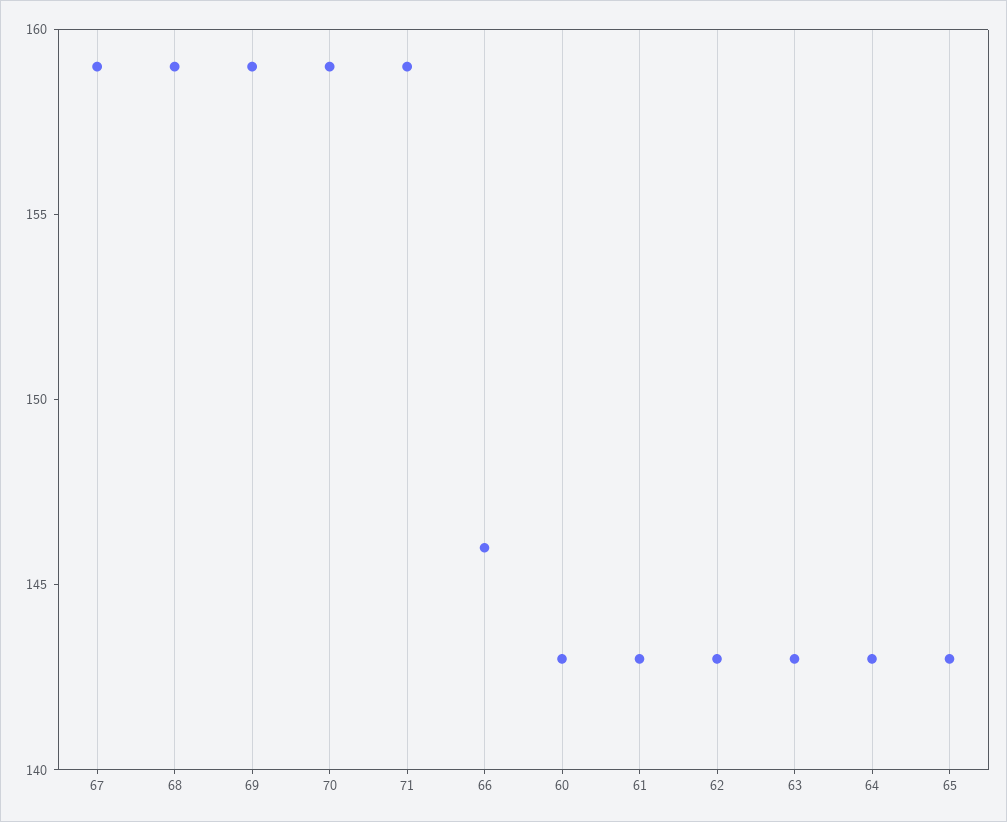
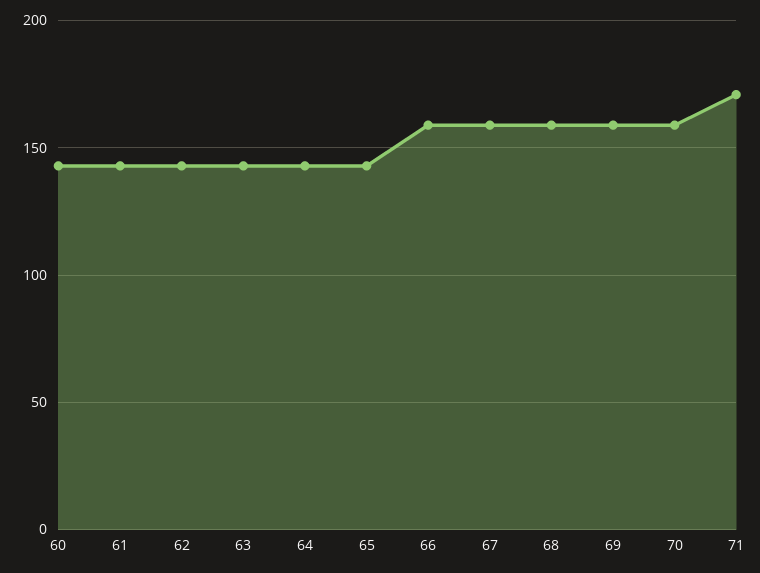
71: 159 -> 170
66: 146 -> 160

